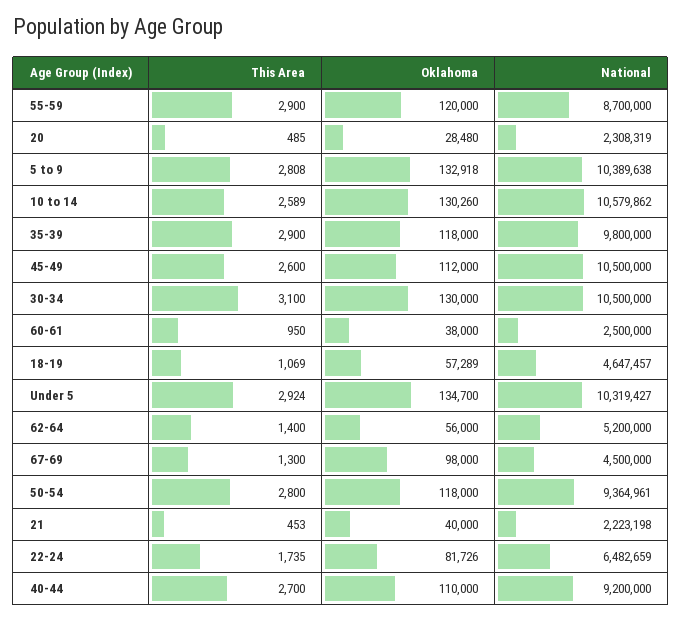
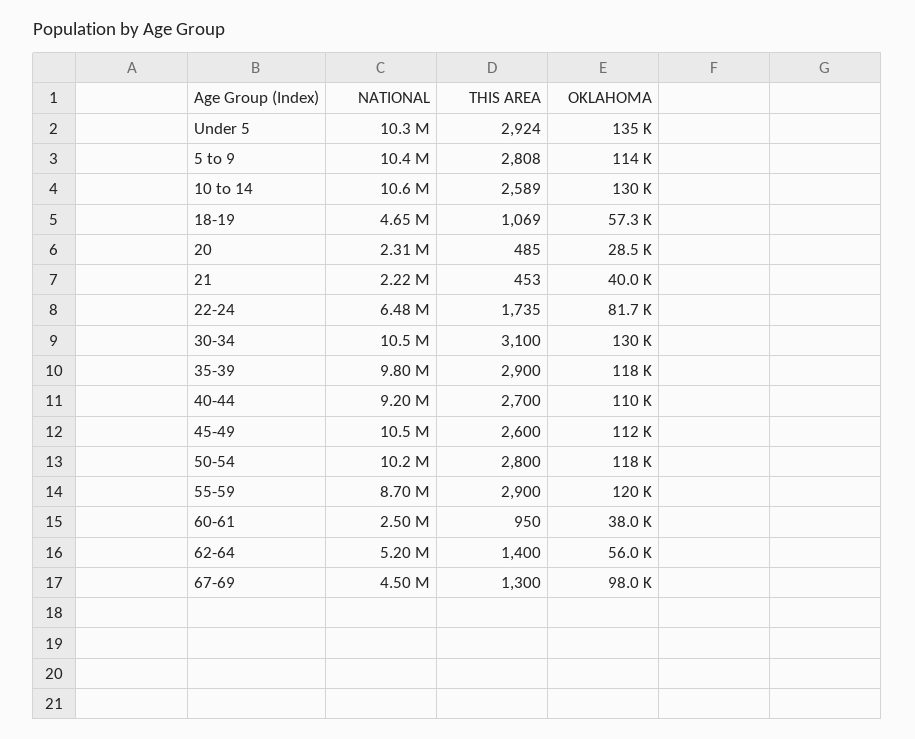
Oklahoma, 5 to 9: 132918 -> 114000
National, 50-54: 9364961 -> 10200000

